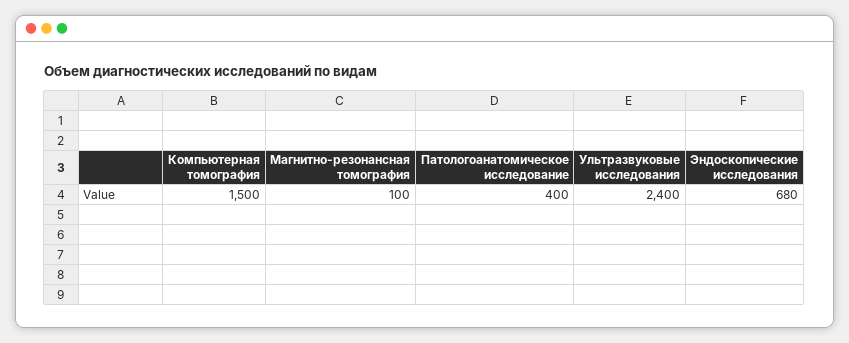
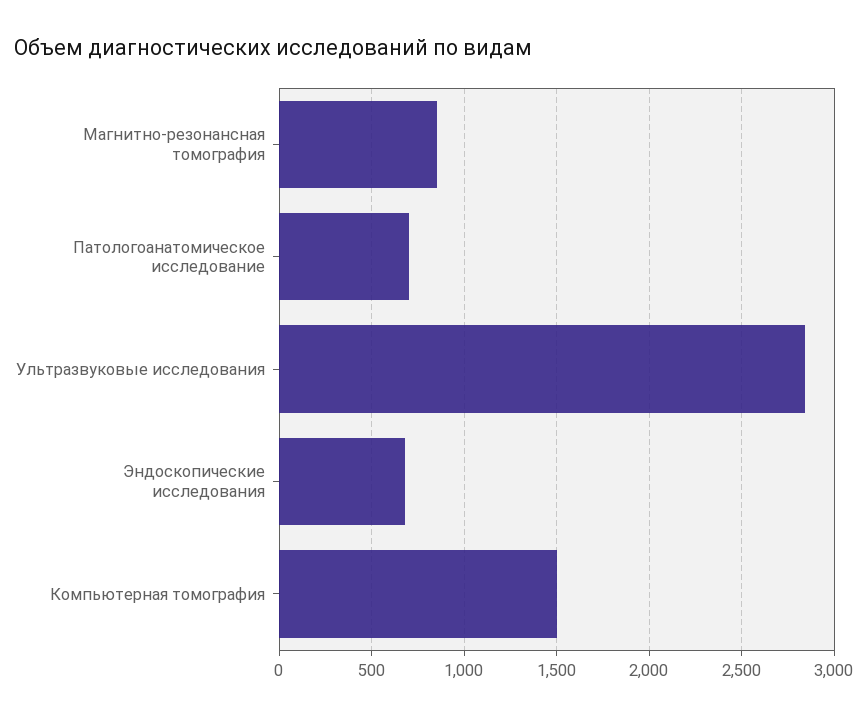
Магнитно-резонансная томография: 100 -> 850
Патологоанатомическое исследование: 400 -> 700
Ультразвуковые исследования: 2400 -> 2850

